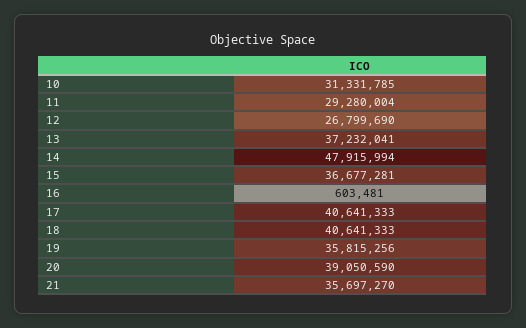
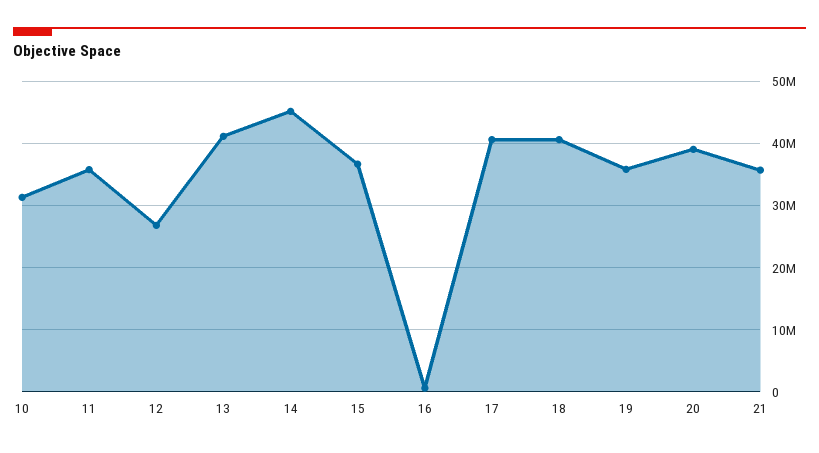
11: 29280004 -> 36000000
13: 37232041 -> 41000000
14: 47915994 -> 45000000

